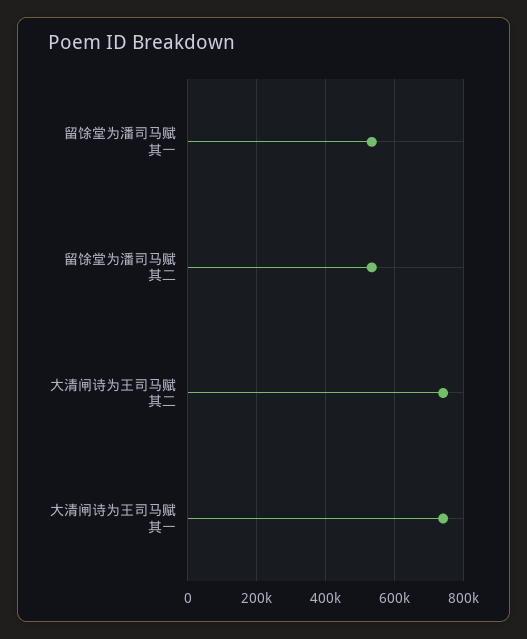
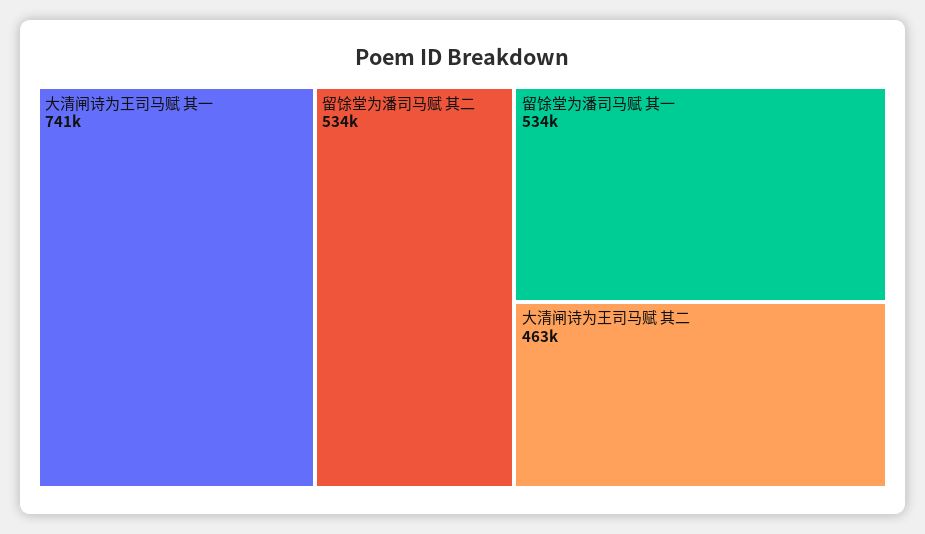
大清闸诗为王司马赋 其二: 740000 -> 463000

